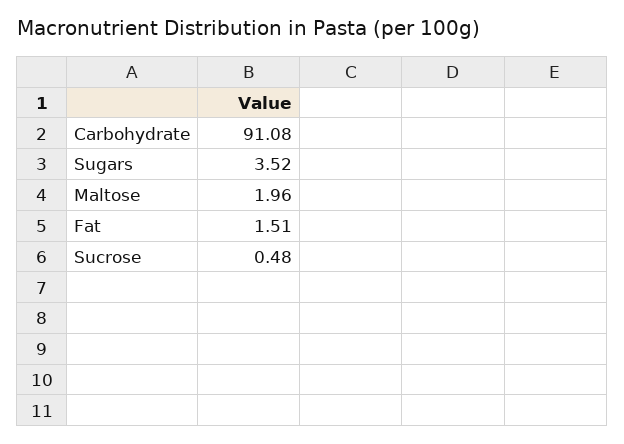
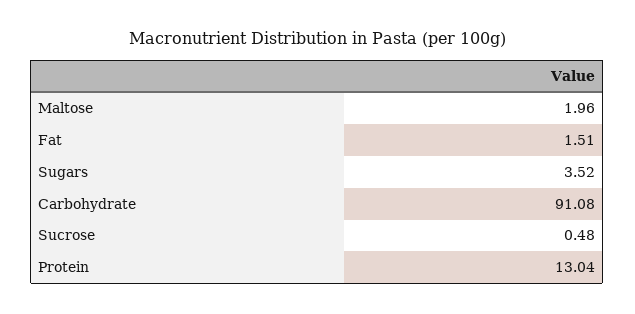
Protein: none -> 13.04

